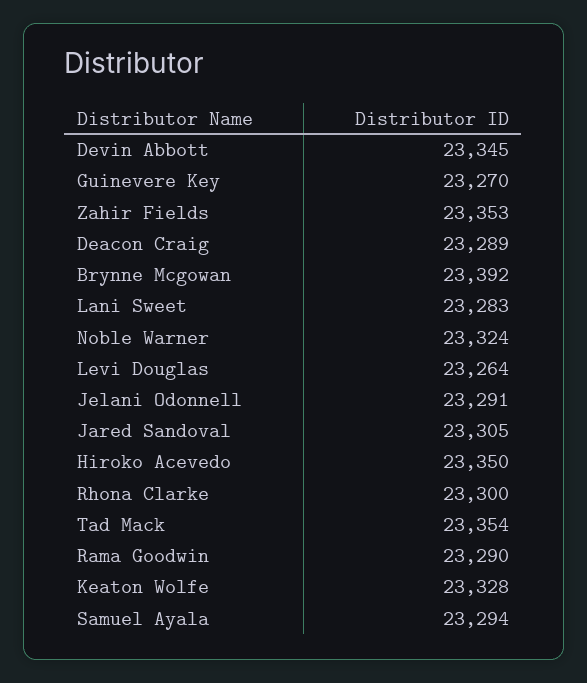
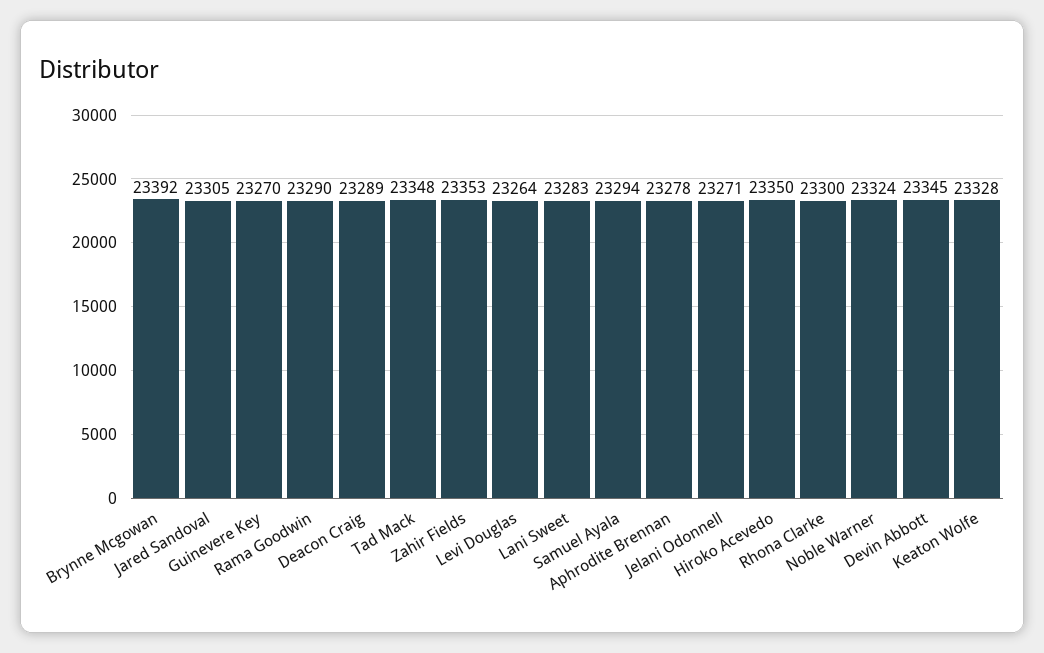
Jelani Odonnell: 23291 -> 23271
Tad Mack: 23354 -> 23348
Aphrodite Brennan: none -> 23278

